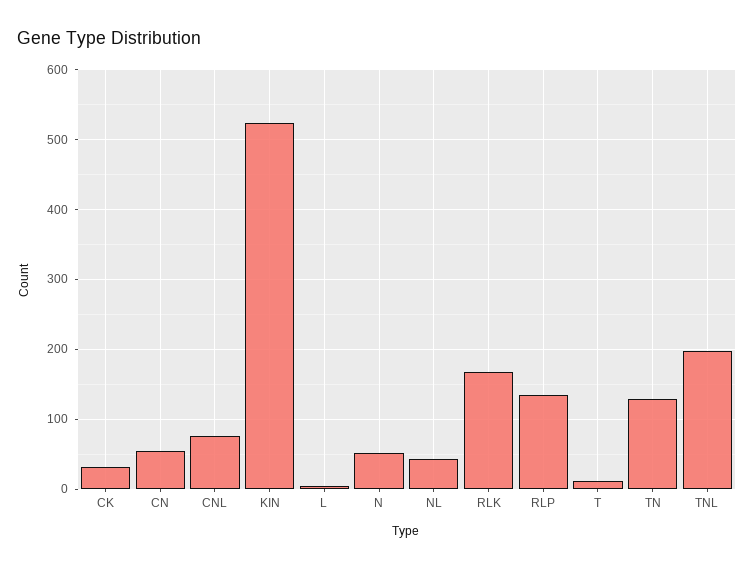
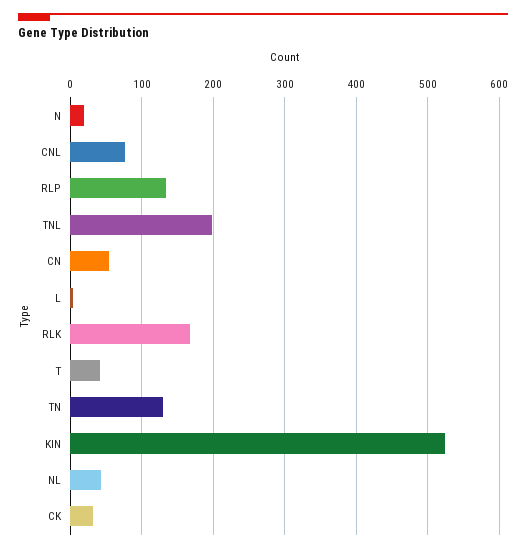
N: 50 -> 20
T: 10 -> 40

